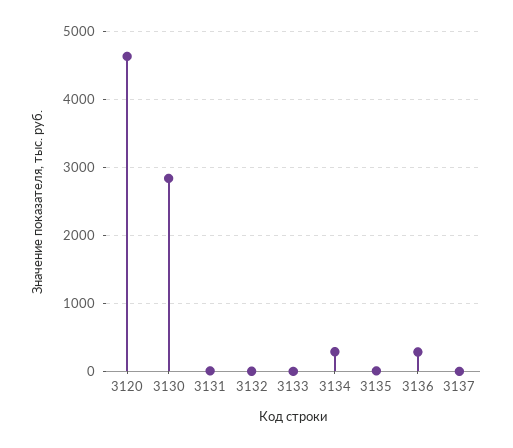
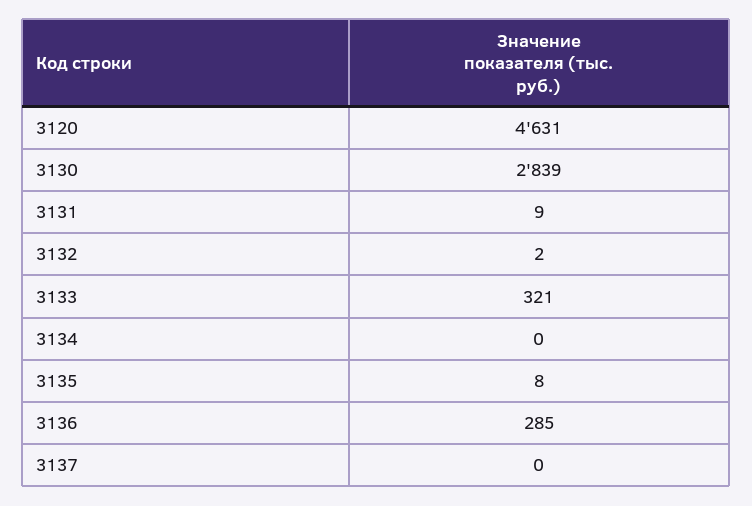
3133: 0 -> 321
3134: 300 -> 0

